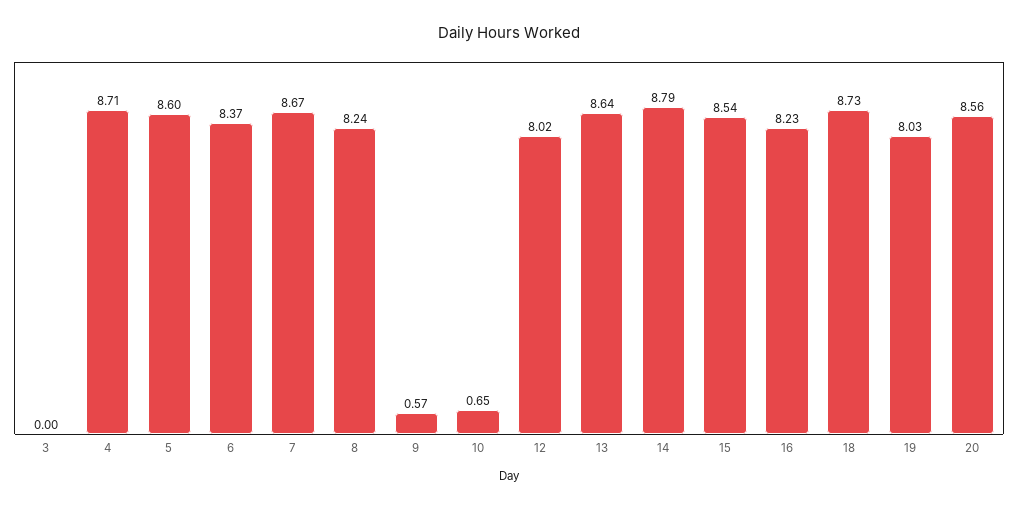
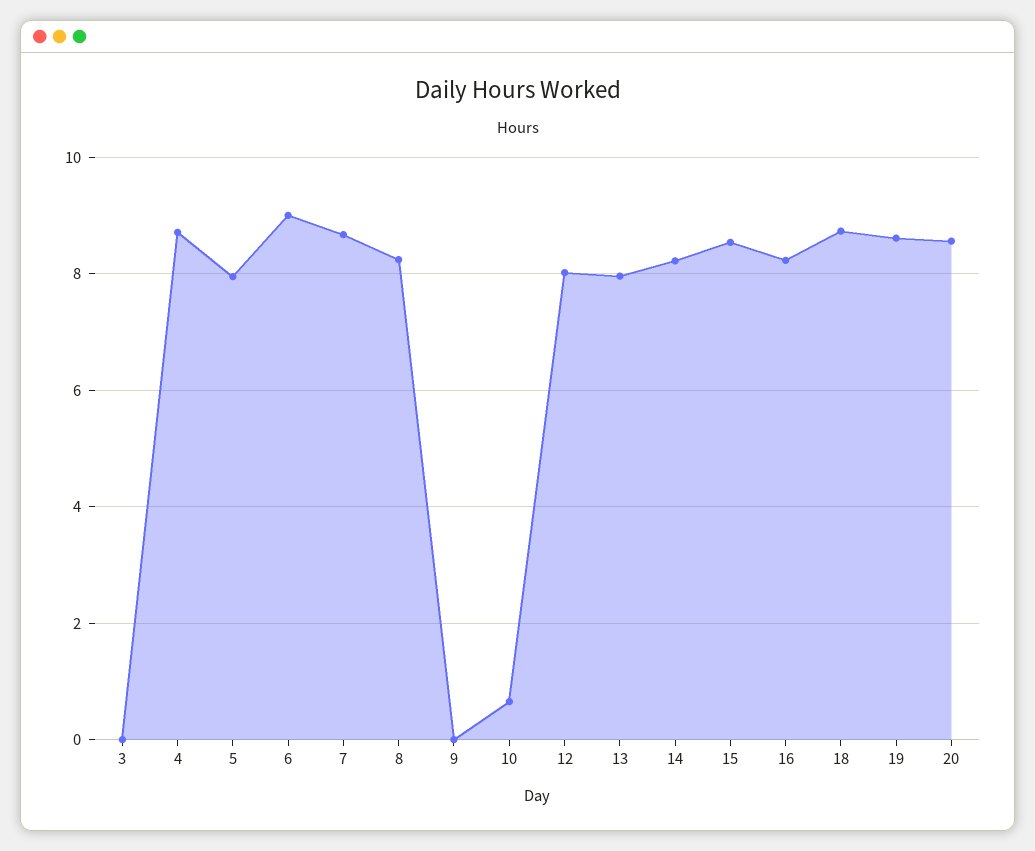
5: 8.6 -> 8
6: 8.37 -> 9
9: 0.57 -> 0
13: 8.64 -> 8
14: 8.79 -> 8.2
19: 8.03 -> 8.6

